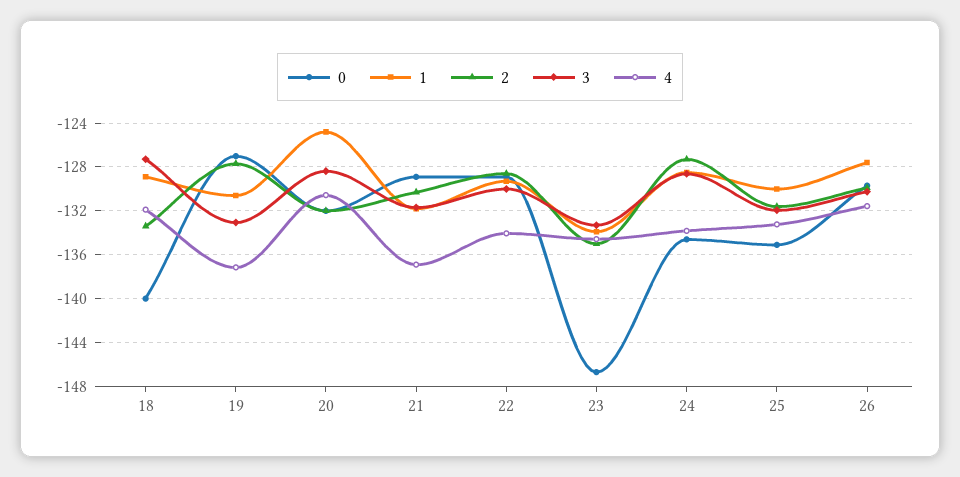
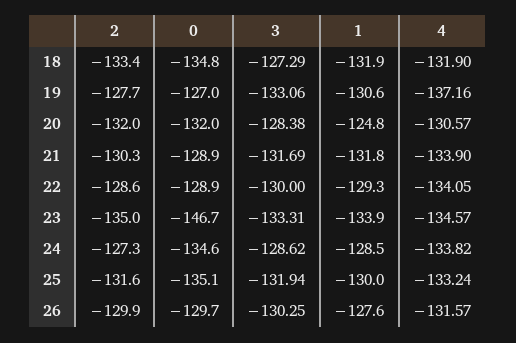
0, 18: -140 -> -134.8
1, 18: -129 -> -131.9
4, 21: -137 -> -133.9

